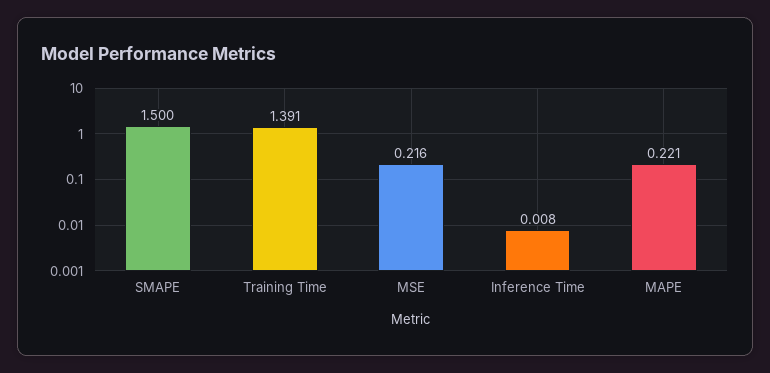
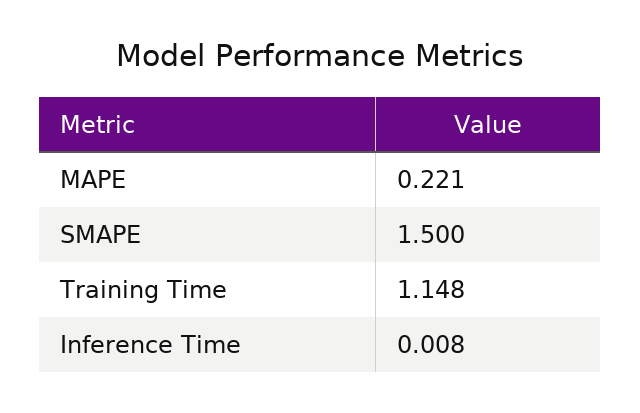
Training Time: 1.391 -> 1.148
MSE: 0.216 -> none

